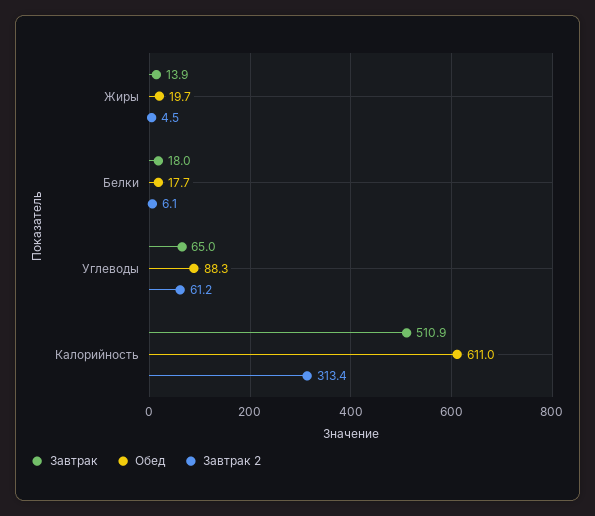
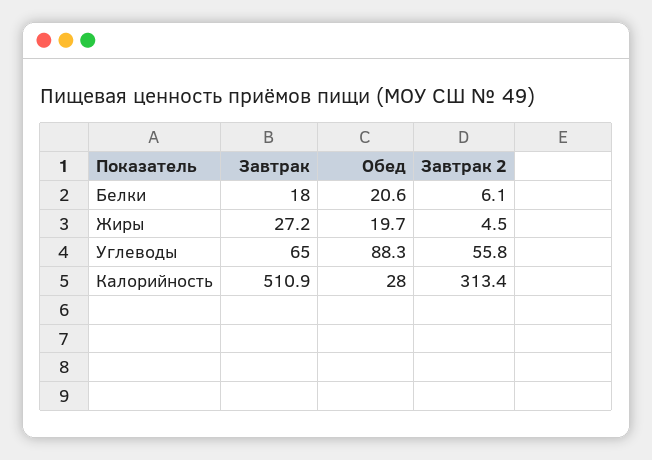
Завтрак, Жиры: 13.9 -> 27.2
Обед, Белки: 17.7 -> 20.6
Завтрак 2, Углеводы: 61.2 -> 55.8
Обед, Калорийность: 611 -> 28

